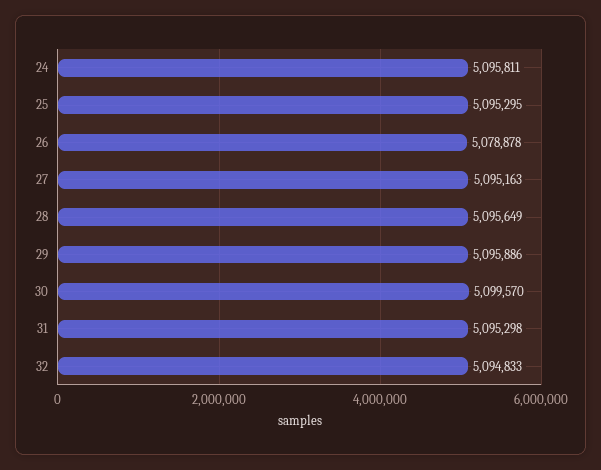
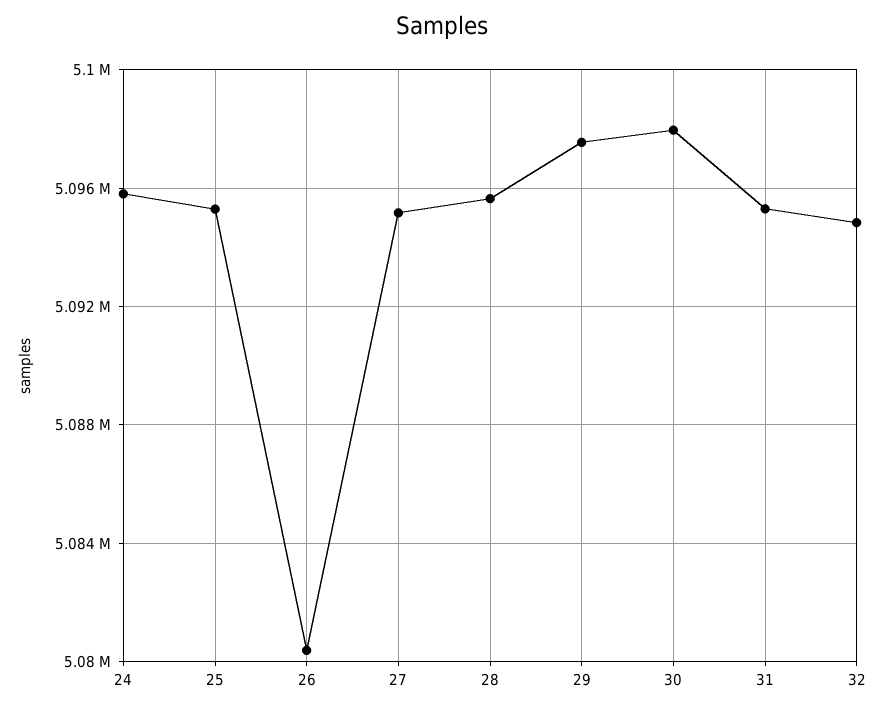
26: 5078878 -> 5080500
29: 5095886 -> 5097500
30: 5099570 -> 5098000

